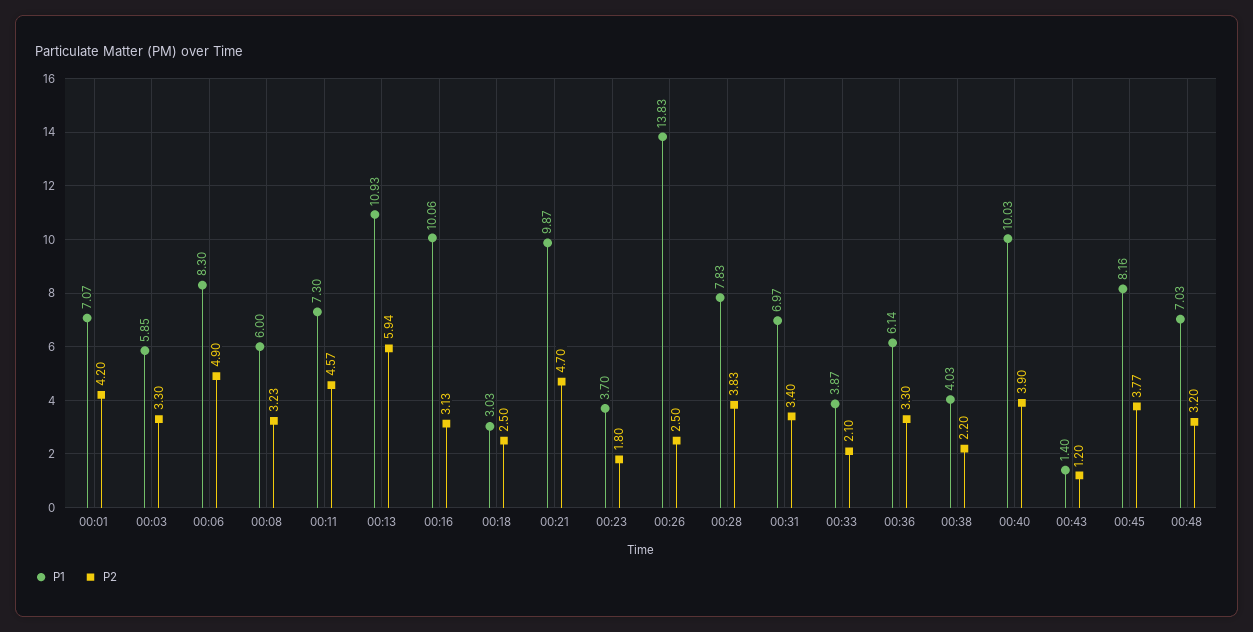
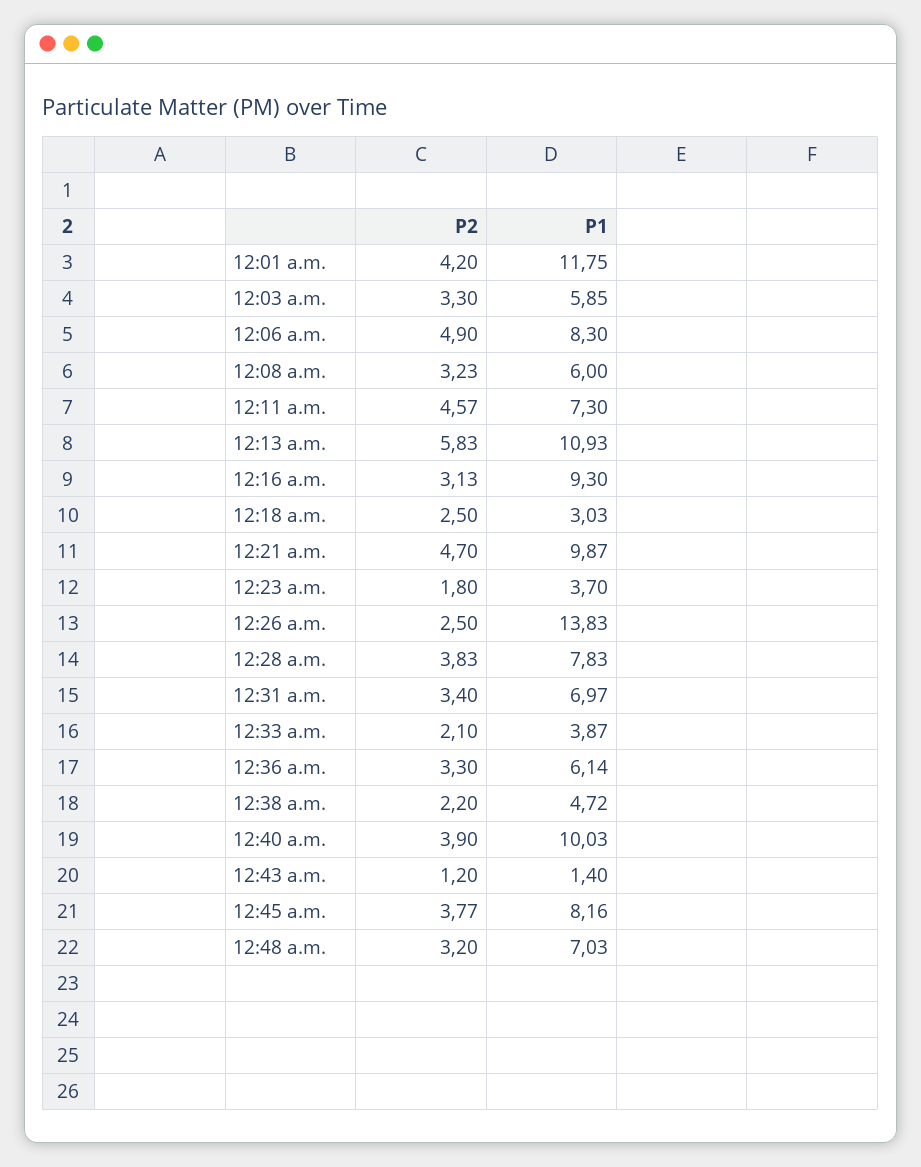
P1, 00:01: 7.07 -> 11.75
P2, 00:13: 5.94 -> 5.83
P1, 00:16: 10.06 -> 9.3
P1, 00:38: 4.03 -> 4.72

